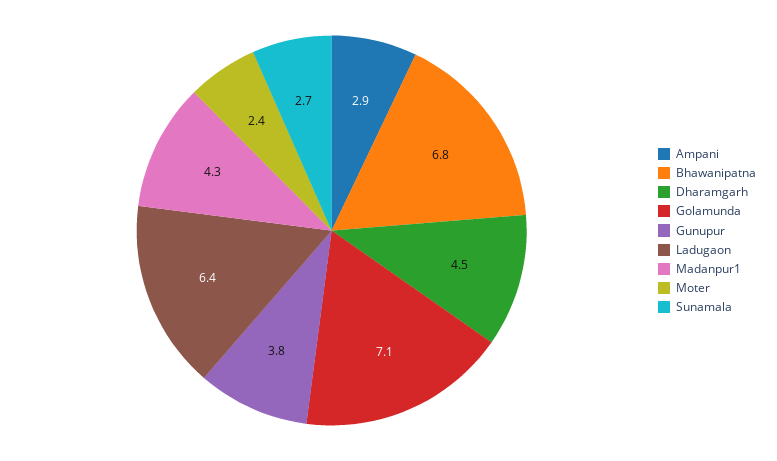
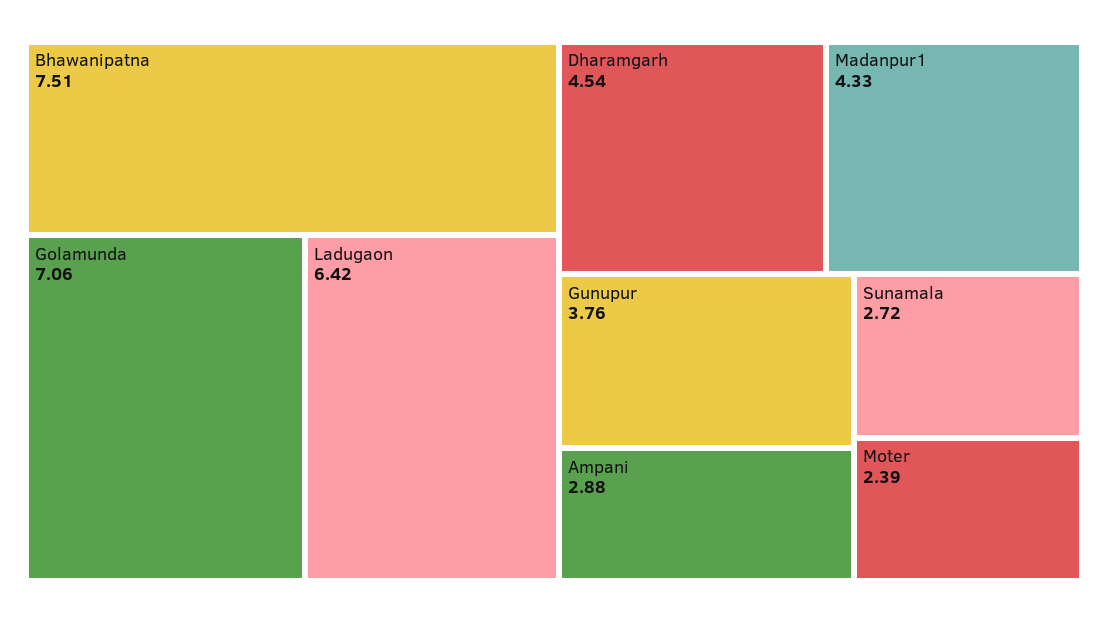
Bhawanipatna: 6.8 -> 7.51

